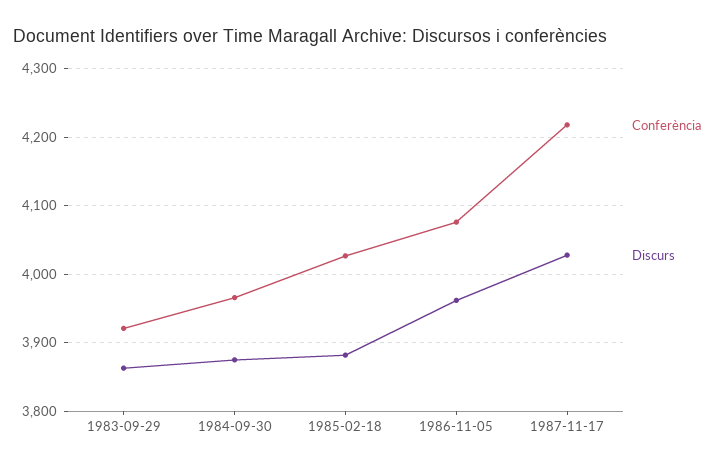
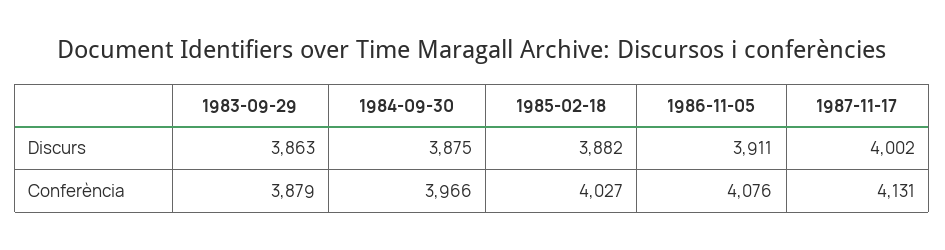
Conferència, 1983-09-29: 3920 -> 3879
Discurs, 1986-11-05: 3960 -> 3911
Conferència, 1987-11-17: 4220 -> 4131
Discurs, 1987-11-17: 4030 -> 4002

